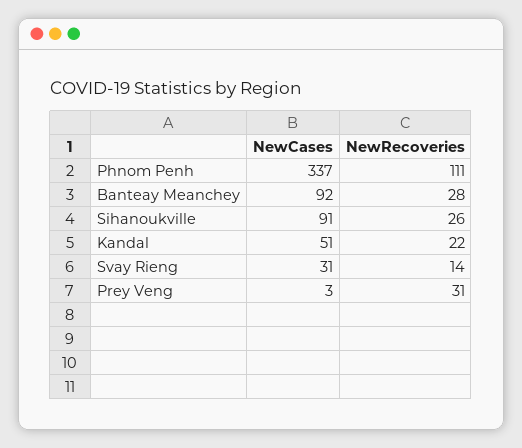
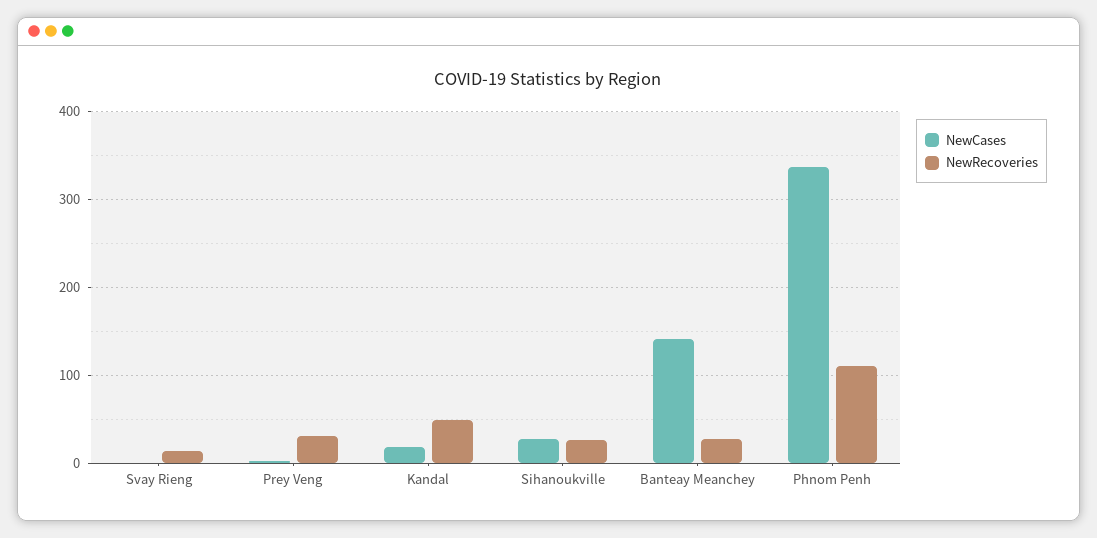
NewCases, Banteay Meanchey: 92 -> 140
NewCases, Sihanoukville: 91 -> 30
NewCases, Kandal: 51 -> 20
NewRecoveries, Kandal: 22 -> 50
NewCases, Svay Rieng: 31 -> 0

